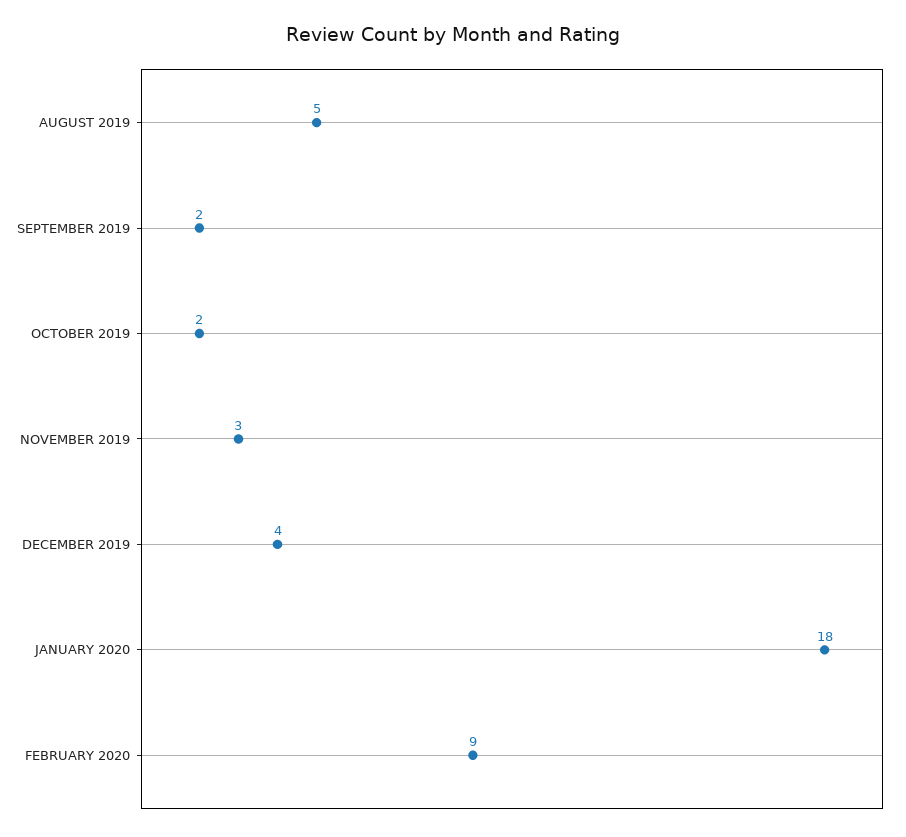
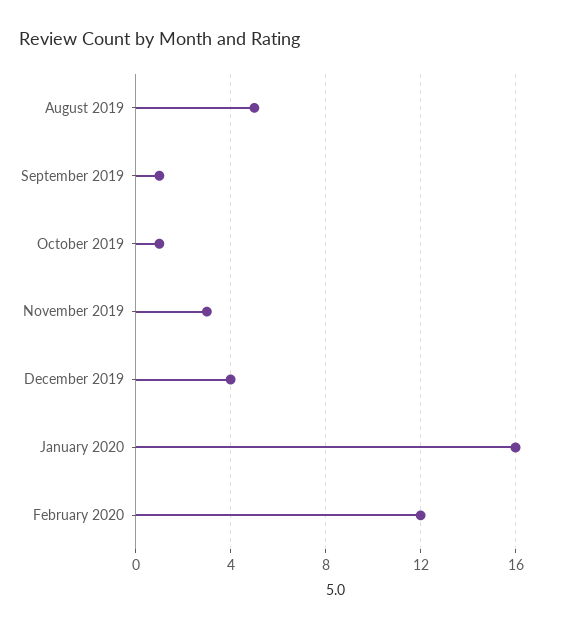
SEPTEMBER 2019: 2 -> 1
OCTOBER 2019: 2 -> 1
JANUARY 2020: 18 -> 16
FEBRUARY 2020: 9 -> 12

